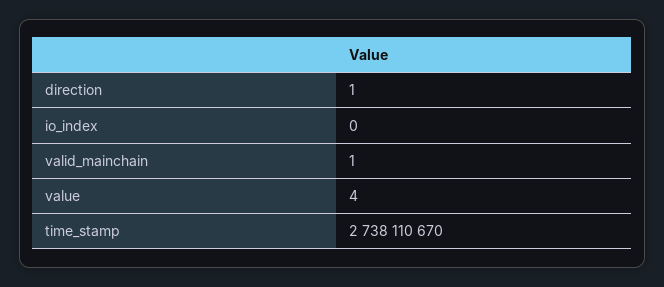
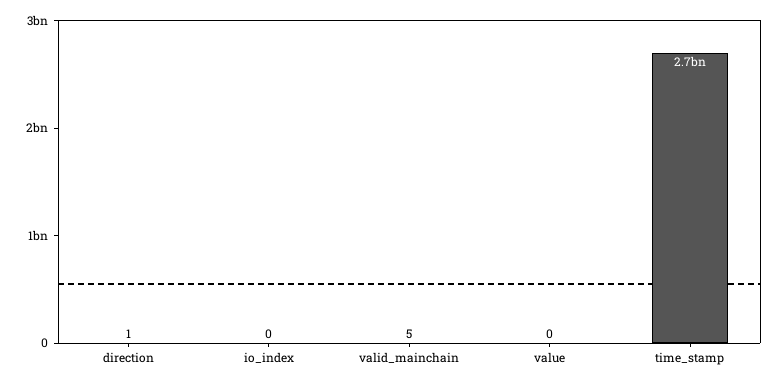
valid_mainchain: 1 -> 5
value: 4 -> 0

